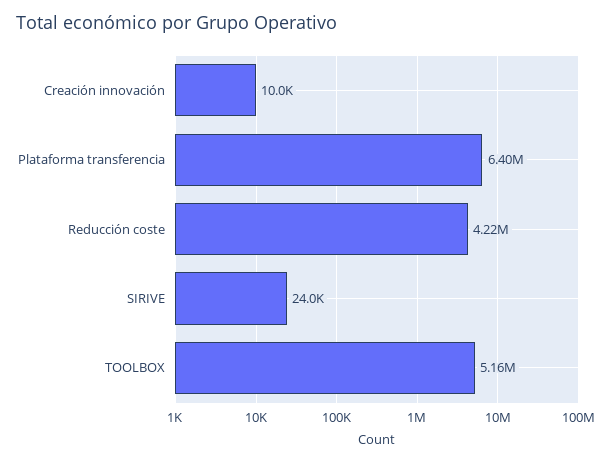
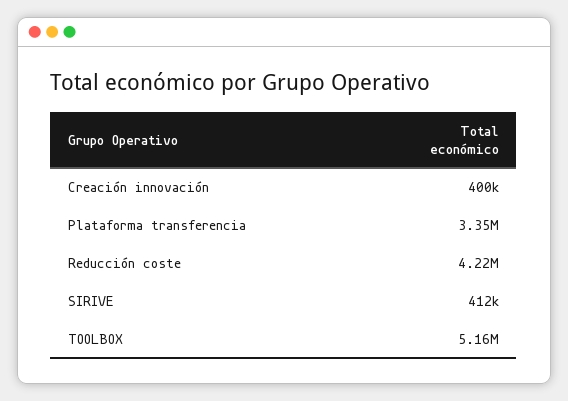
Creación innovación: 10000 -> 400000
Plataforma transferencia: 6400000 -> 3350000
SIRIVE: 24000 -> 412000

